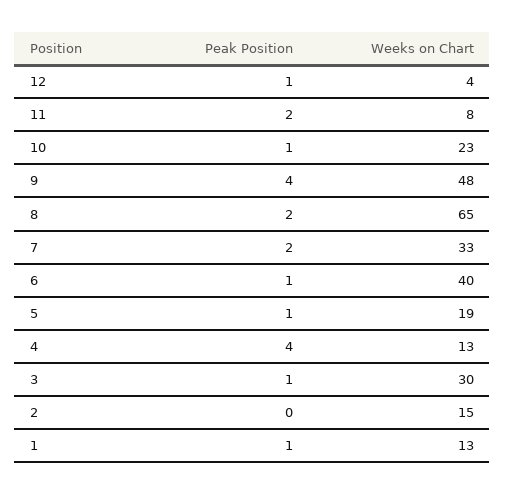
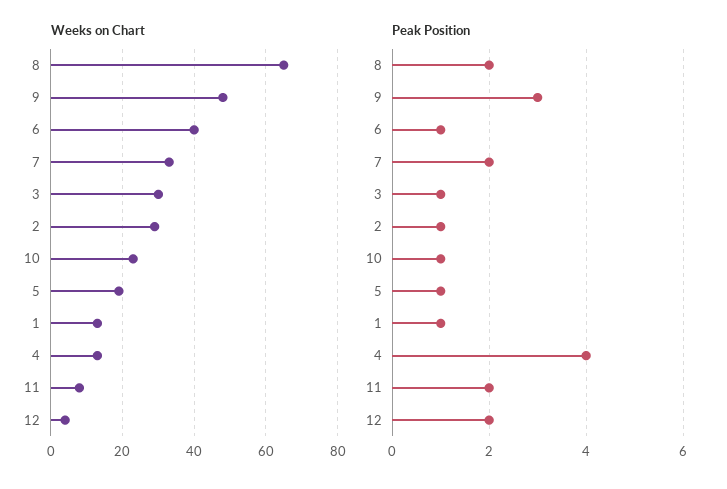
Peak Position, 12: 1 -> 2
Peak Position, 9: 4 -> 3
Peak Position, 2: 0 -> 1
Weeks on Chart, 2: 15 -> 30

